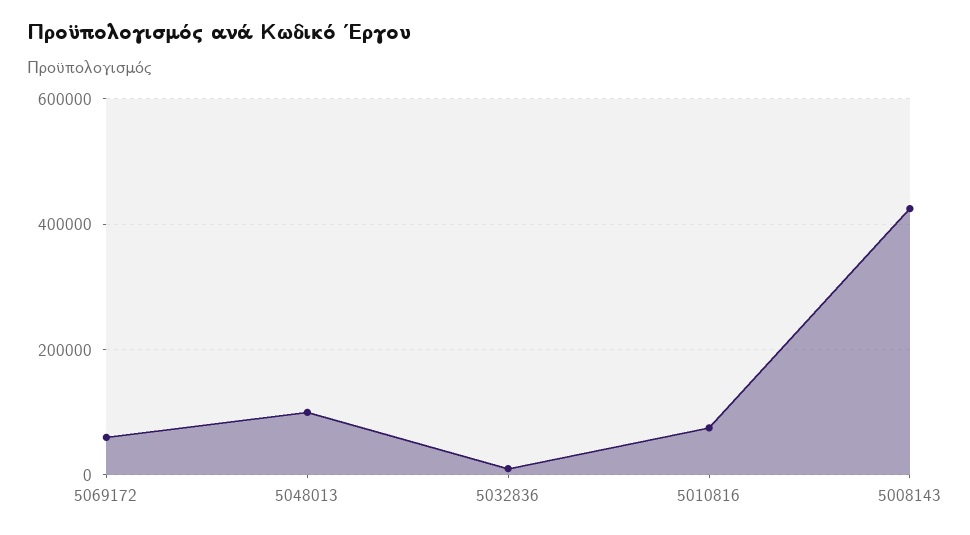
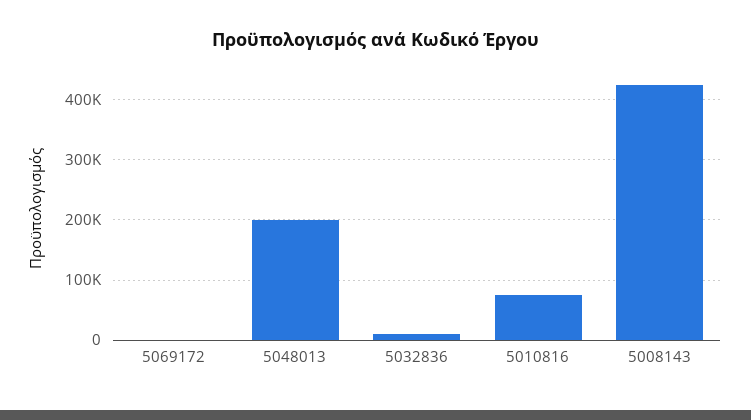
5069172: 60000 -> 0
5048013: 100000 -> 200000

